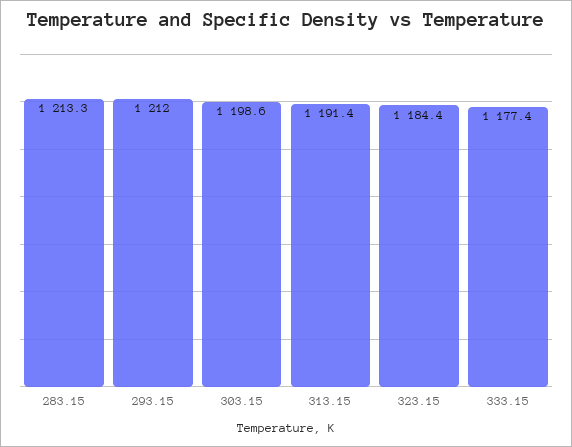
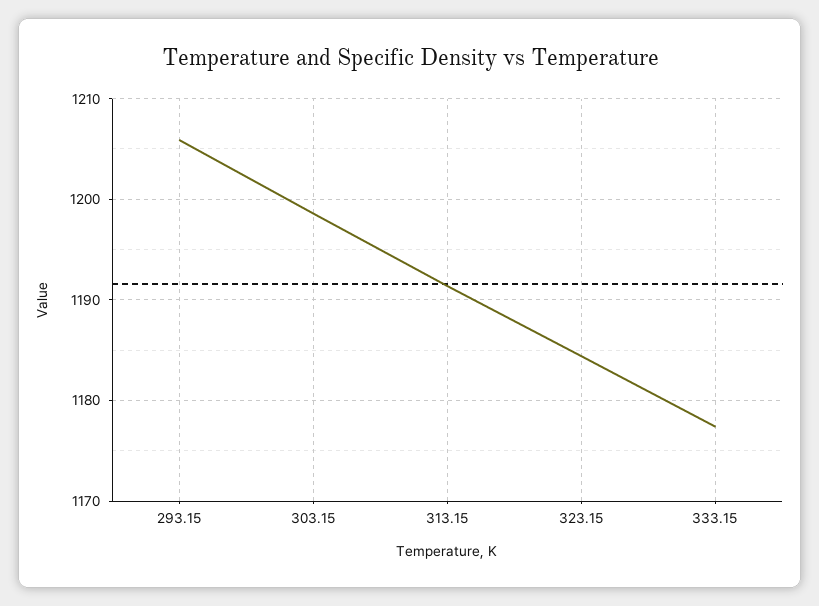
283.15: 1213.3 -> none
293.15: 1212 -> 1206

